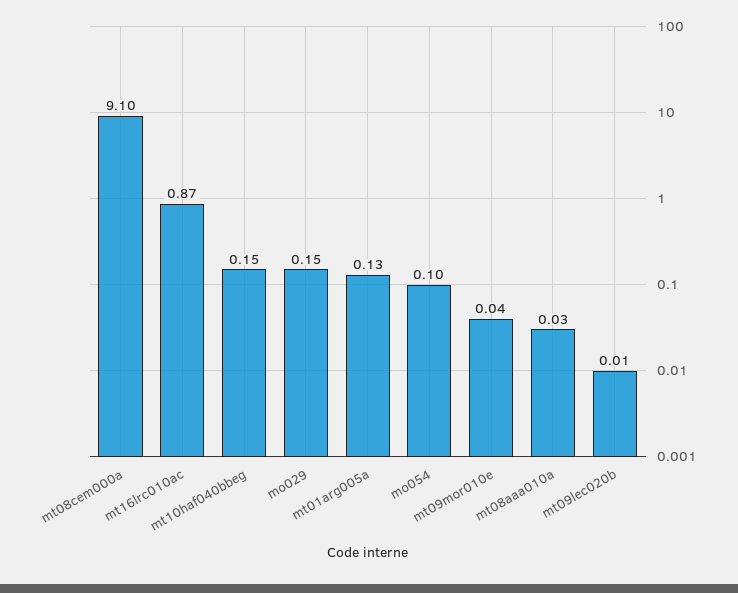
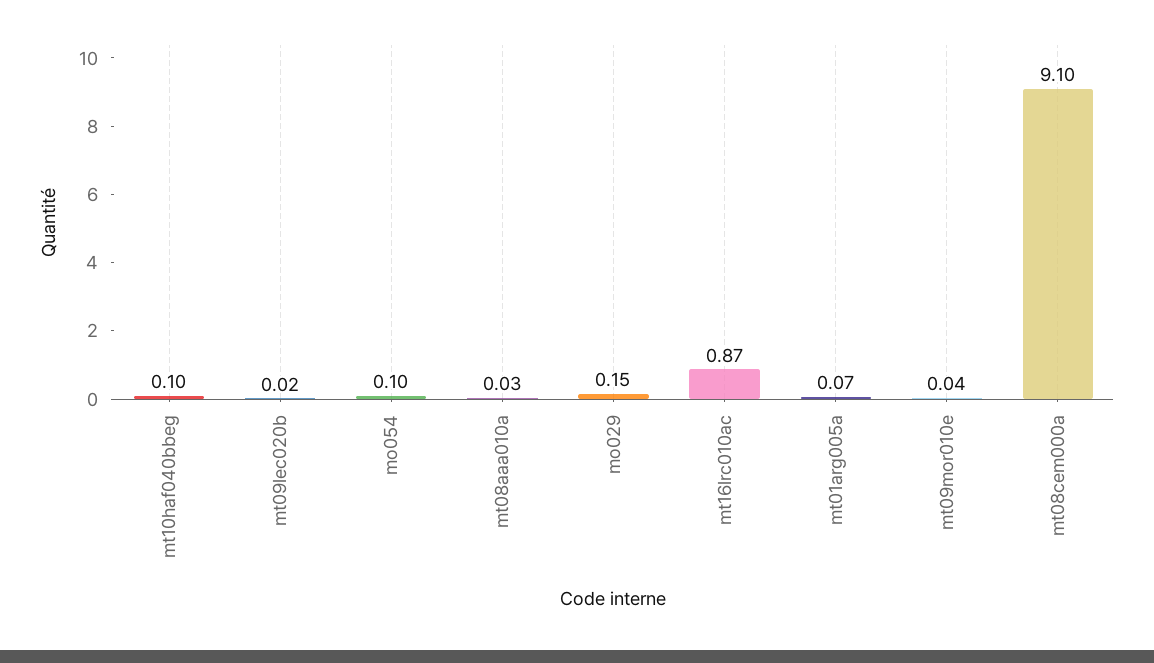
mt10haf040bbeg: 0.15 -> 0.1
mt01arg005a: 0.13 -> 0.07
mt09lec020b: 0.01 -> 0.02

